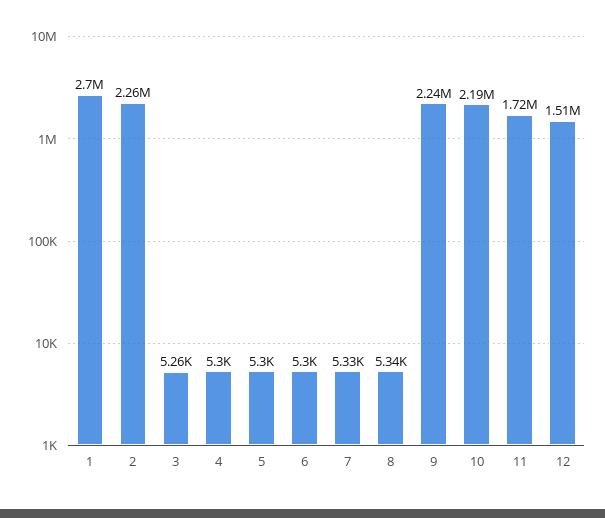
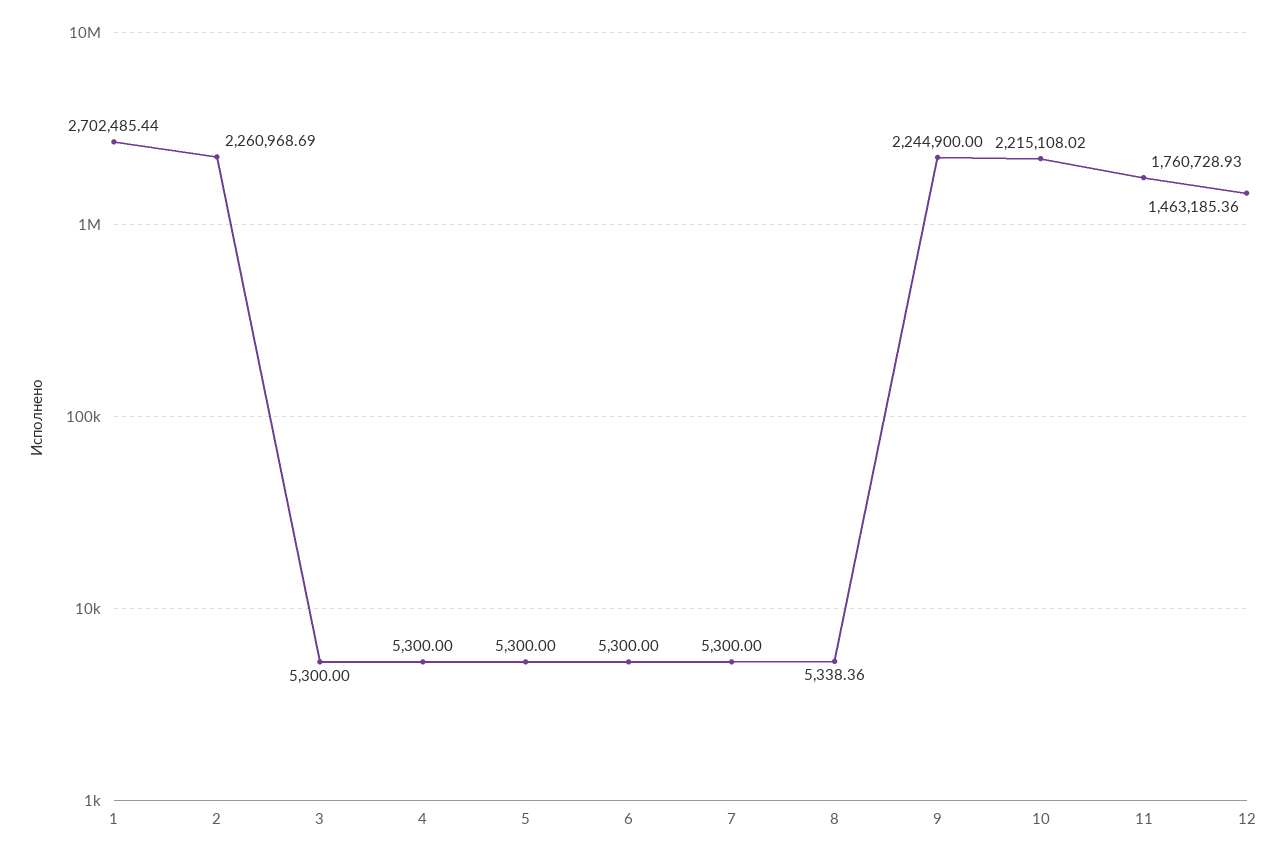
3: 5260 -> 5300
7: 5330 -> 5300
10: 2190000 -> 2215108.02
11: 1720000 -> 1760728.93
12: 1510000 -> 1463185.36

